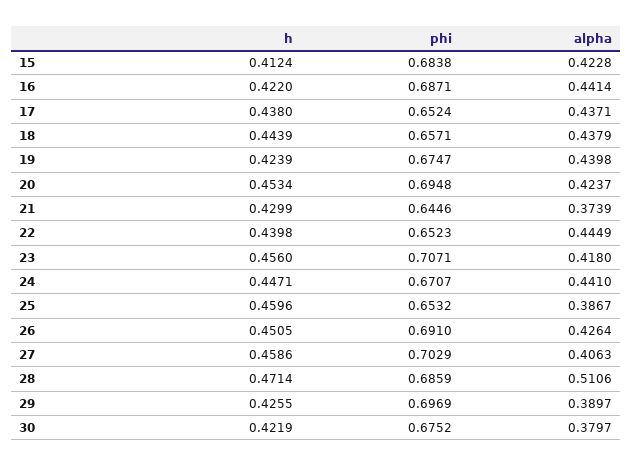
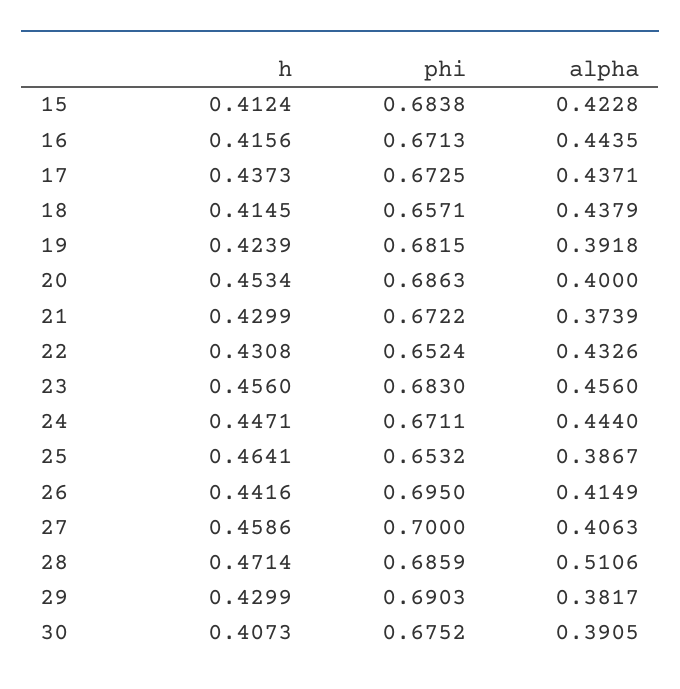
h, 16: 0.422 -> 0.4156
phi, 16: 0.6871 -> 0.6713
alpha, 16: 0.4414 -> 0.4435
h, 17: 0.438 -> 0.4373
phi, 17: 0.6524 -> 0.6725
h, 18: 0.4439 -> 0.4145
phi, 19: 0.6747 -> 0.6815
alpha, 19: 0.4398 -> 0.3918
phi, 20: 0.6948 -> 0.6863
alpha, 20: 0.4237 -> 0.4
phi, 21: 0.6446 -> 0.6722
h, 22: 0.4398 -> 0.4308
phi, 22: 0.6523 -> 0.6524
alpha, 22: 0.4449 -> 0.4326
phi, 23: 0.7071 -> 0.683
alpha, 23: 0.418 -> 0.456
phi, 24: 0.6707 -> 0.6711
alpha, 24: 0.441 -> 0.444
h, 25: 0.4596 -> 0.4641
h, 26: 0.4505 -> 0.4416
phi, 26: 0.691 -> 0.695
alpha, 26: 0.4264 -> 0.4149
phi, 27: 0.7029 -> 0.7
h, 29: 0.4255 -> 0.4299
phi, 29: 0.6969 -> 0.6903
alpha, 29: 0.3897 -> 0.3817
h, 30: 0.4219 -> 0.4073
alpha, 30: 0.3797 -> 0.3905

